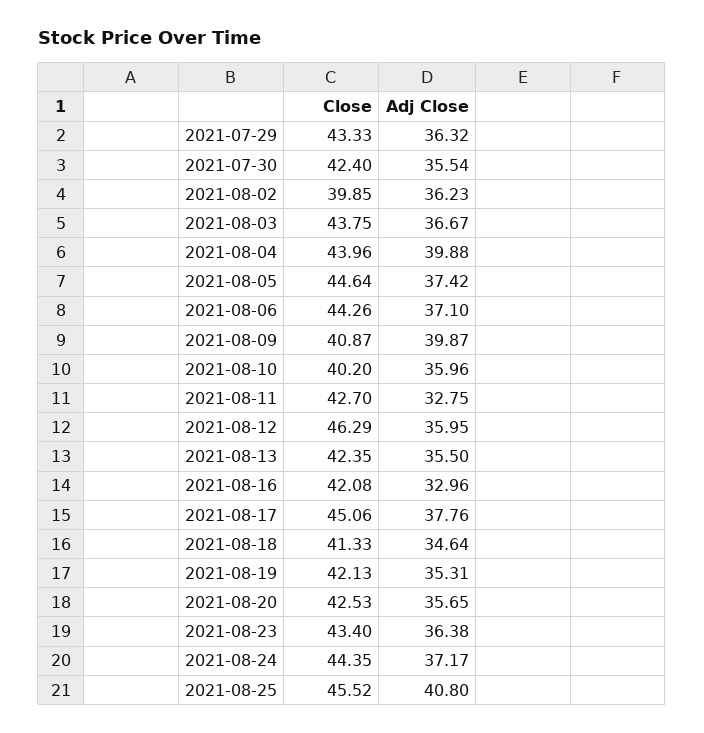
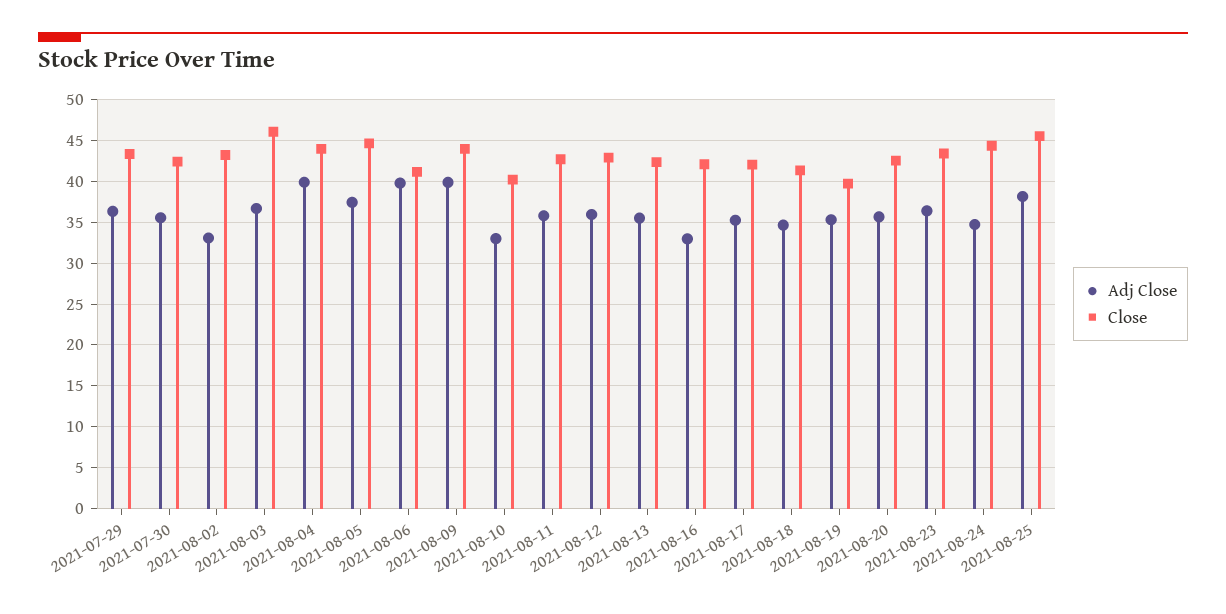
Close, 2021-08-02: 39.85 -> 43
Adj Close, 2021-08-02: 36.23 -> 33
Close, 2021-08-03: 43.75 -> 46
Close, 2021-08-06: 44.26 -> 41
Adj Close, 2021-08-06: 37.1 -> 40
Close, 2021-08-09: 40.87 -> 44
Adj Close, 2021-08-10: 35.96 -> 33
Adj Close, 2021-08-11: 32.75 -> 36
Close, 2021-08-12: 46.29 -> 43
Close, 2021-08-17: 45.06 -> 42
Adj Close, 2021-08-17: 37.76 -> 35
Close, 2021-08-19: 42.13 -> 40
Adj Close, 2021-08-24: 37.17 -> 35
Adj Close, 2021-08-25: 40.8 -> 38

